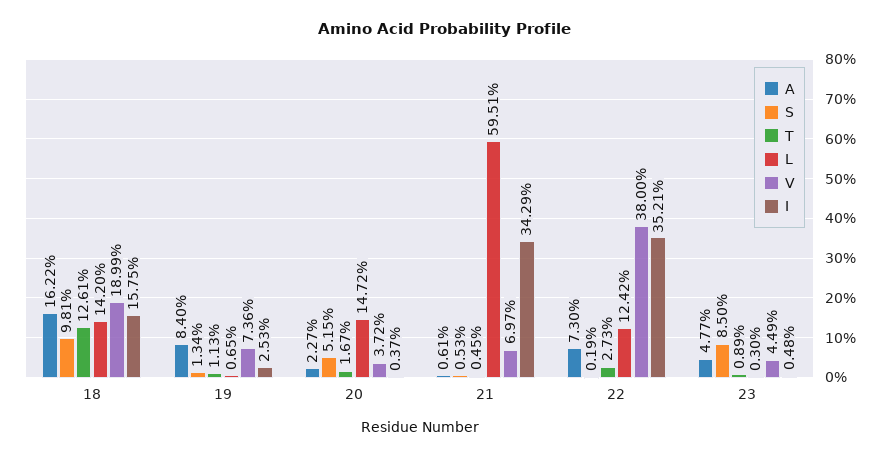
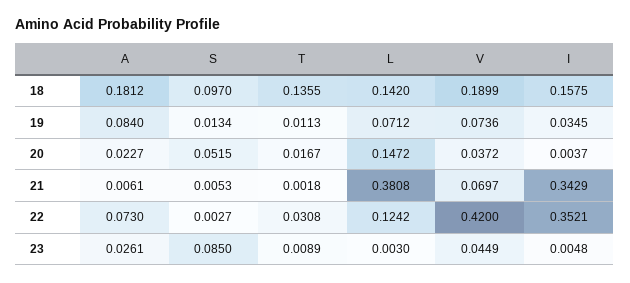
A, 18: 0.1622 -> 0.1812
S, 18: 0.0981 -> 0.097
T, 18: 0.1261 -> 0.1355
L, 19: 0.0065 -> 0.0712
I, 19: 0.0253 -> 0.0345
T, 21: 0.0045 -> 0.0018
L, 21: 0.5951 -> 0.3808
S, 22: 0.0019 -> 0.0027
T, 22: 0.0273 -> 0.0308
V, 22: 0.38 -> 0.42
A, 23: 0.0477 -> 0.0261

